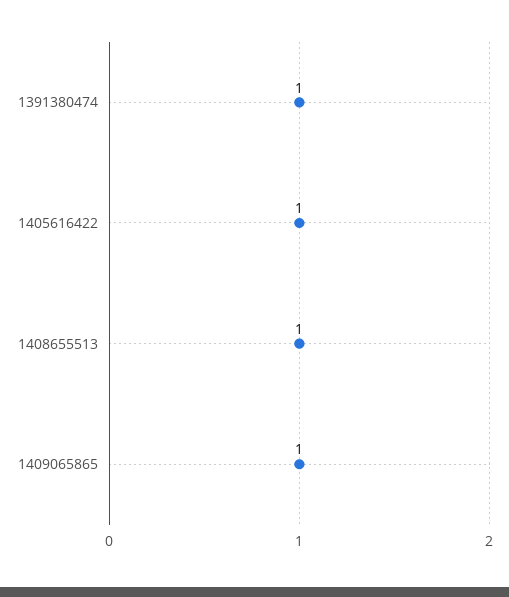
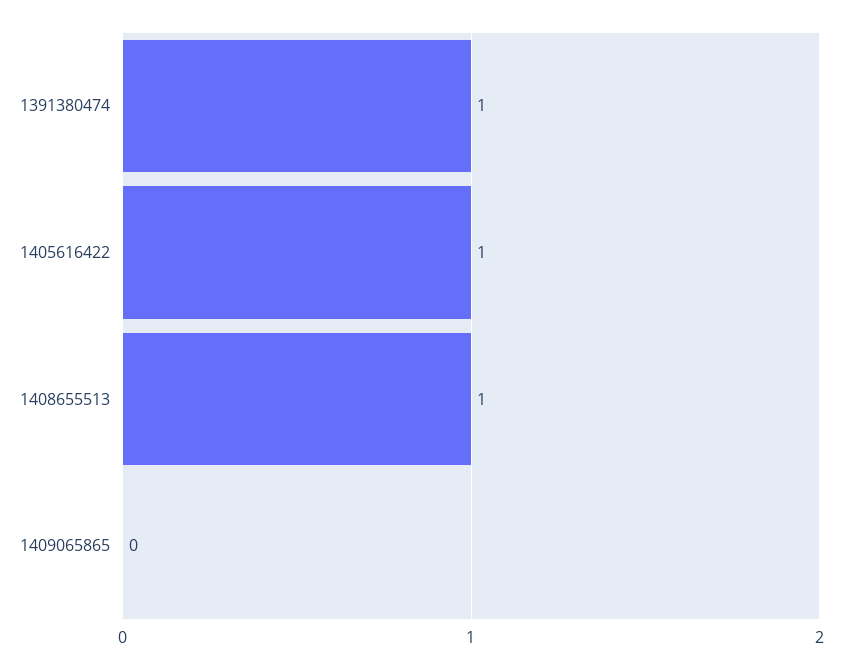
1409065865: 1 -> 0

